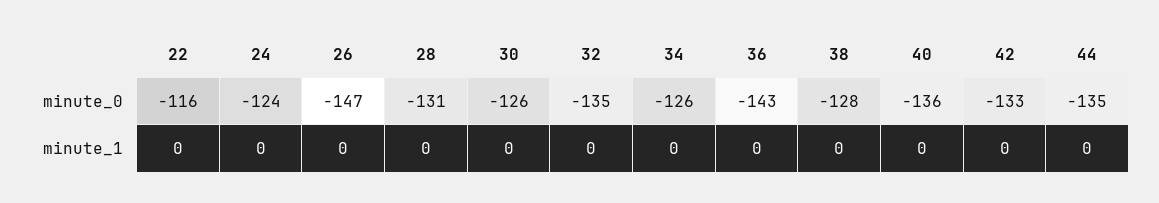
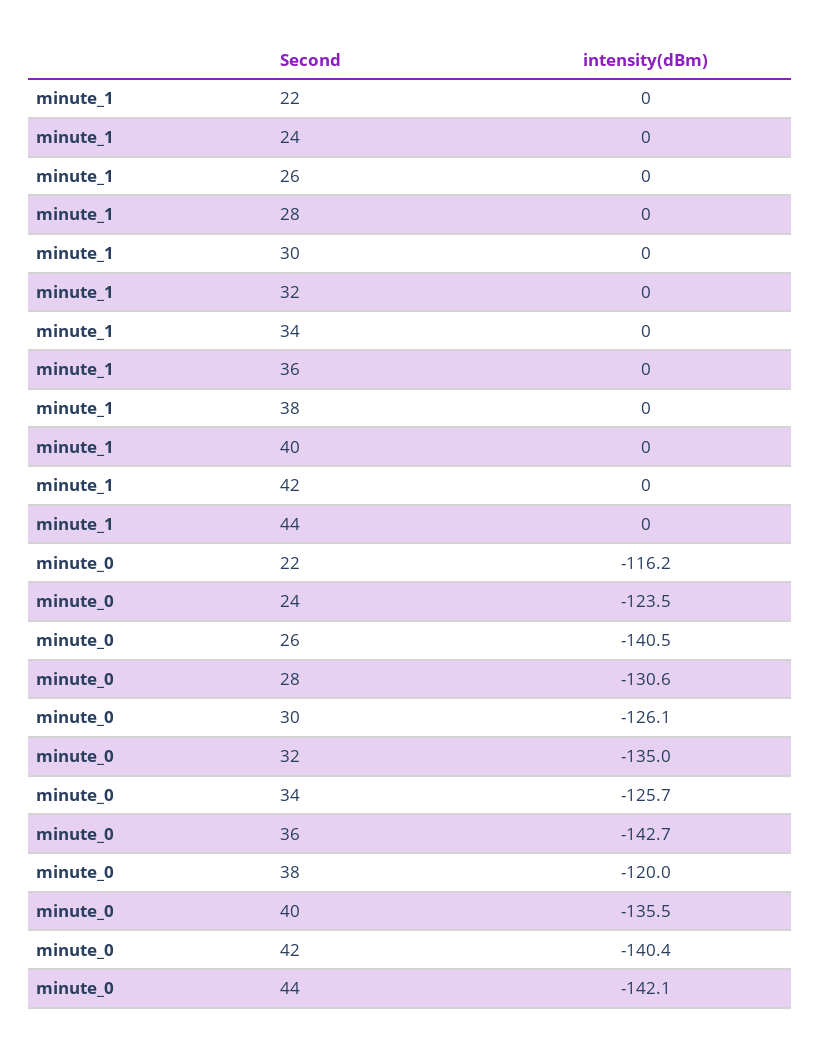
26, minute_0: -147 -> -140.5
38, minute_0: -128 -> -120
42, minute_0: -133 -> -140.4
44, minute_0: -135 -> -142.1

